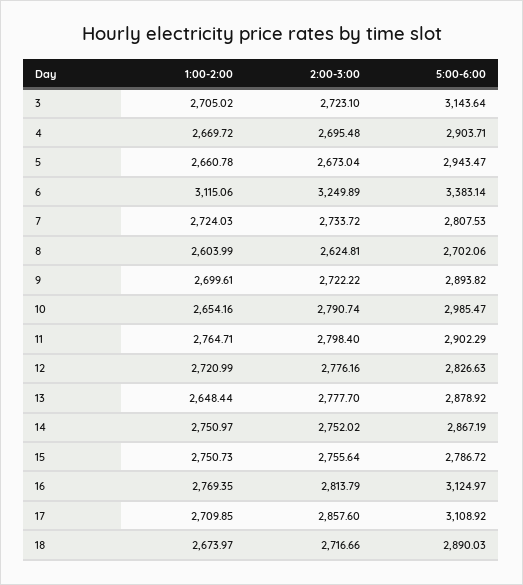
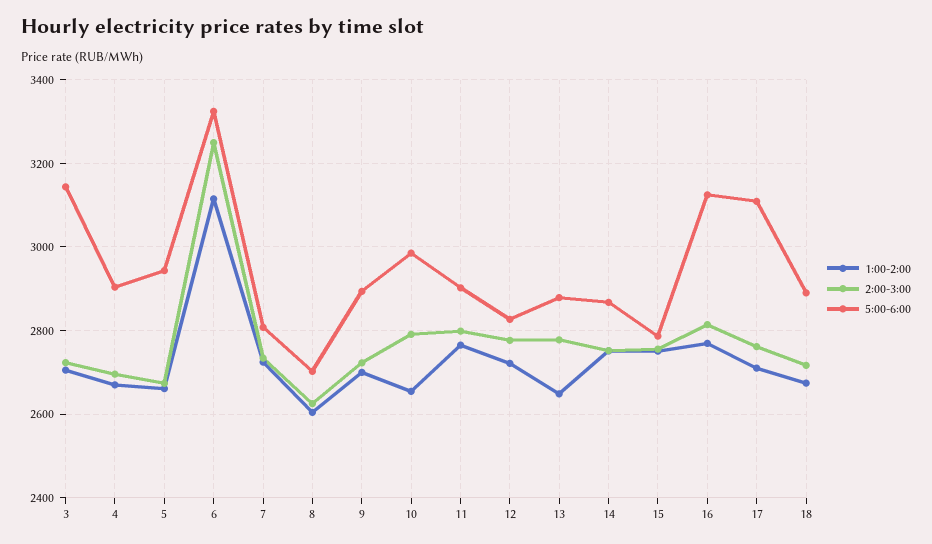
5:00-6:00, 6: 3383.14 -> 3320
2:00-3:00, 17: 2857.6 -> 2760

